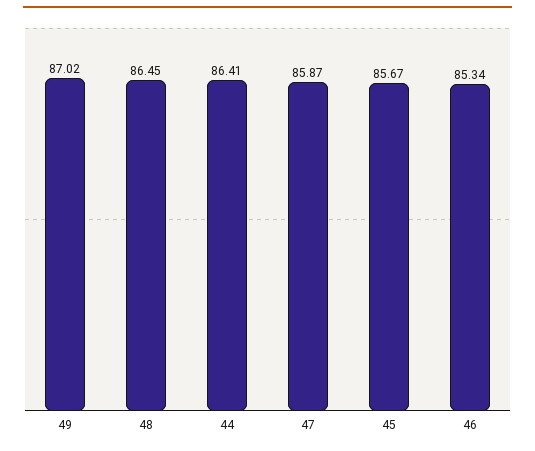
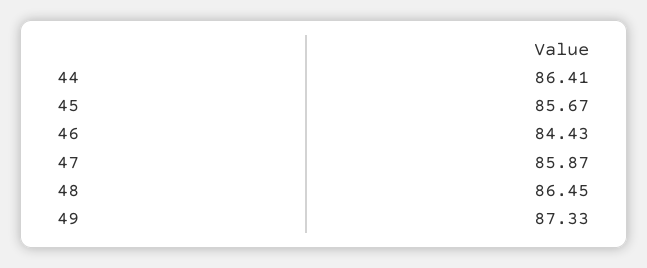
49: 87.02 -> 87.33
46: 85.34 -> 84.43

